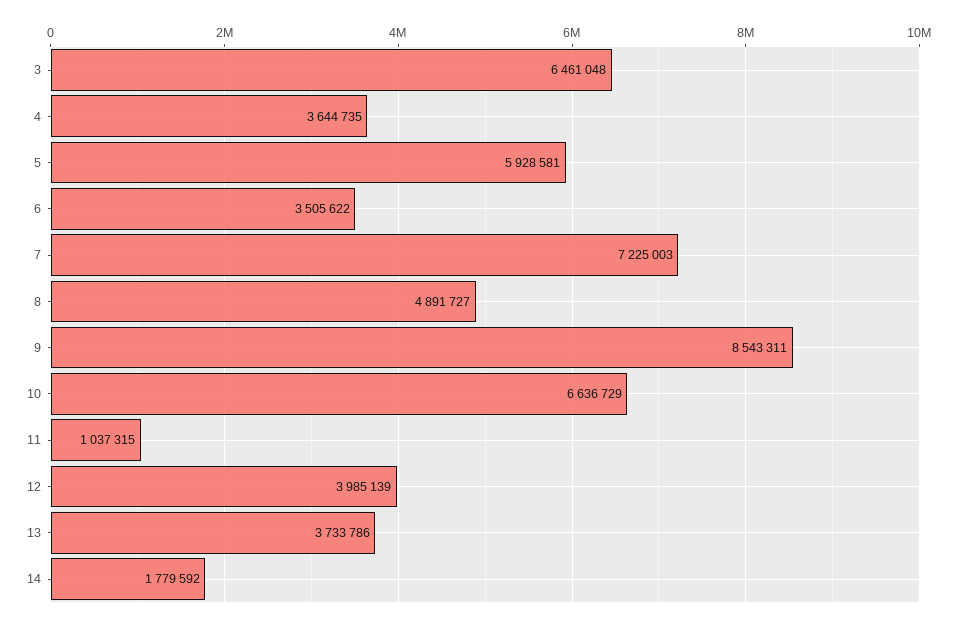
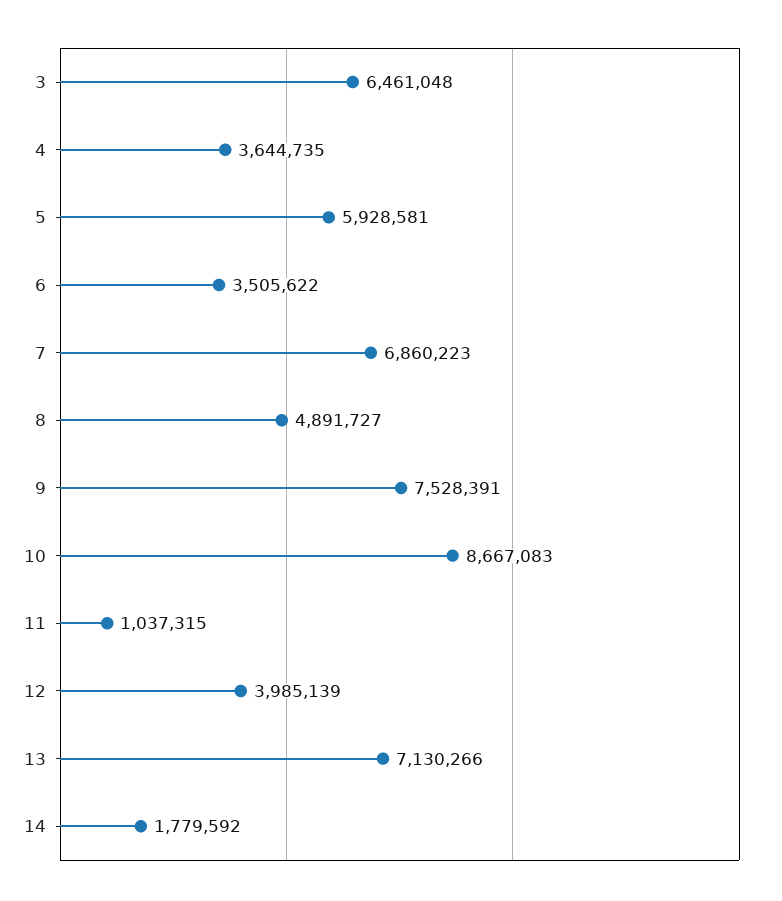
7: 7225003 -> 6860223
9: 8543311 -> 7528391
10: 6636729 -> 8667083
13: 3733786 -> 7130266

